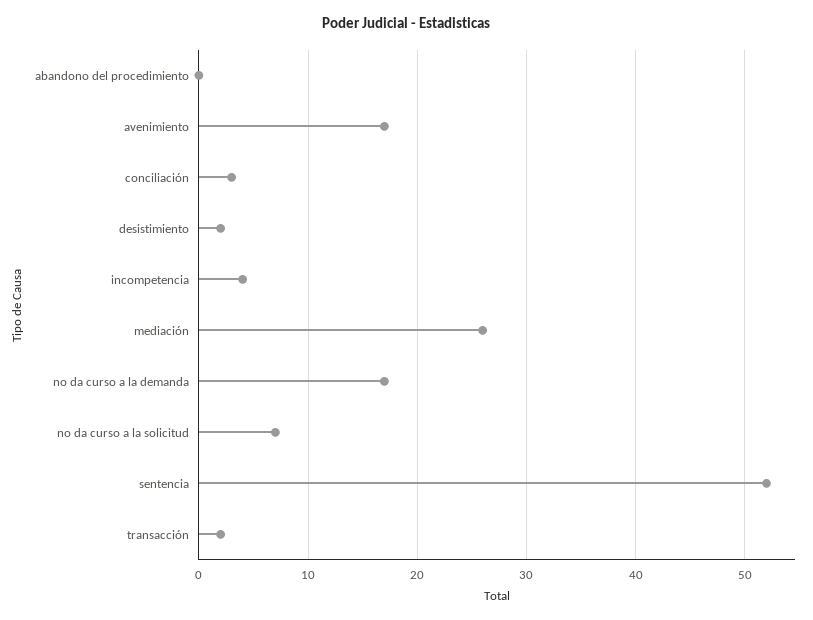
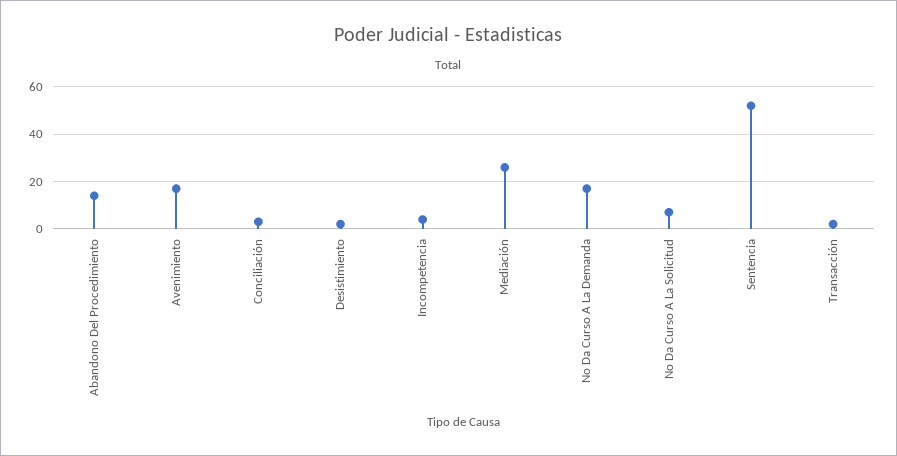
abandono del procedimiento: 0 -> 15

